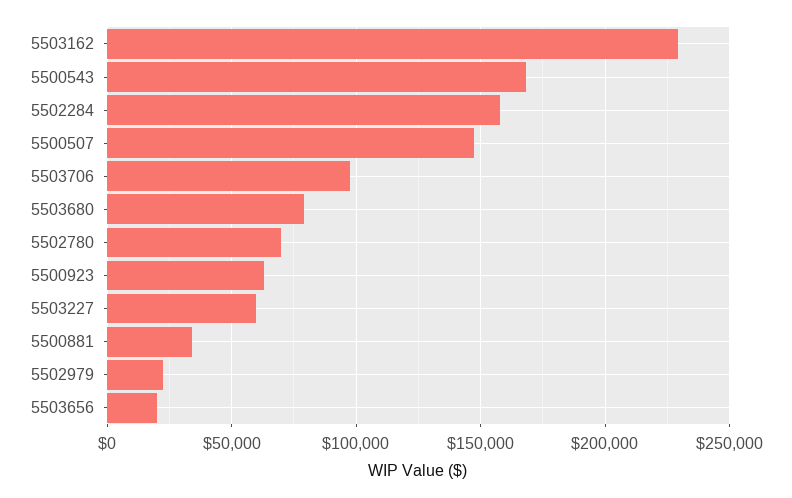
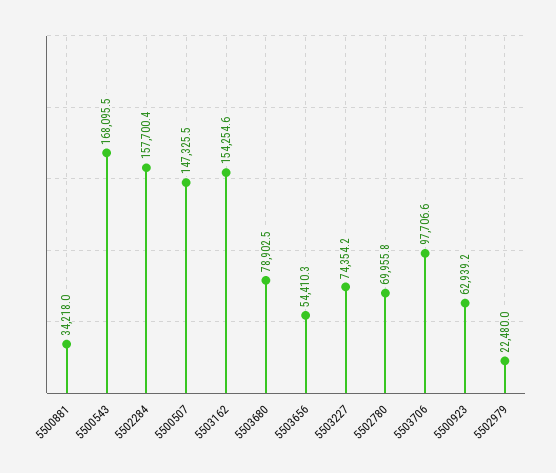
5503162: 230000 -> 154254.6
5503227: 60000 -> 74354.2
5503656: 20000 -> 54410.3

